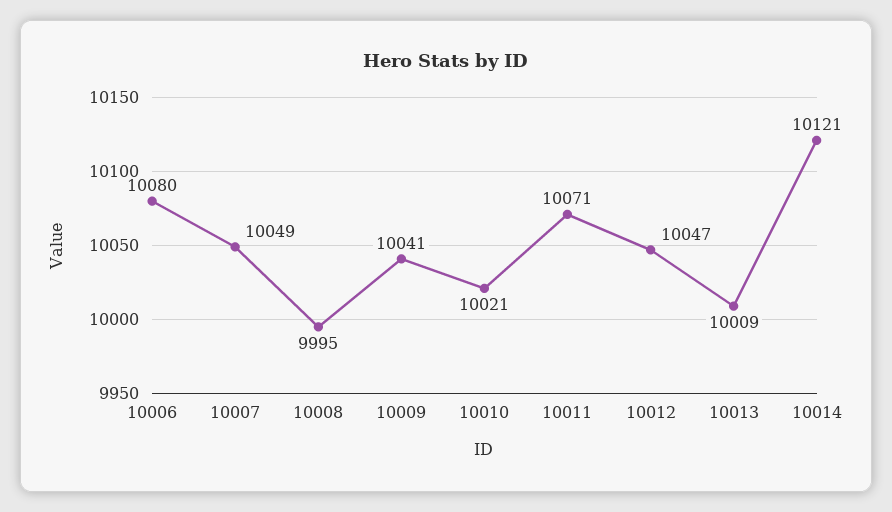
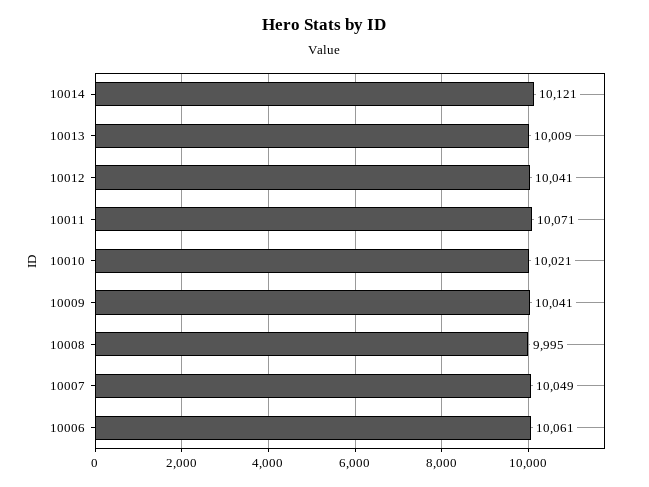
10006: 10080 -> 10061
10012: 10047 -> 10041

